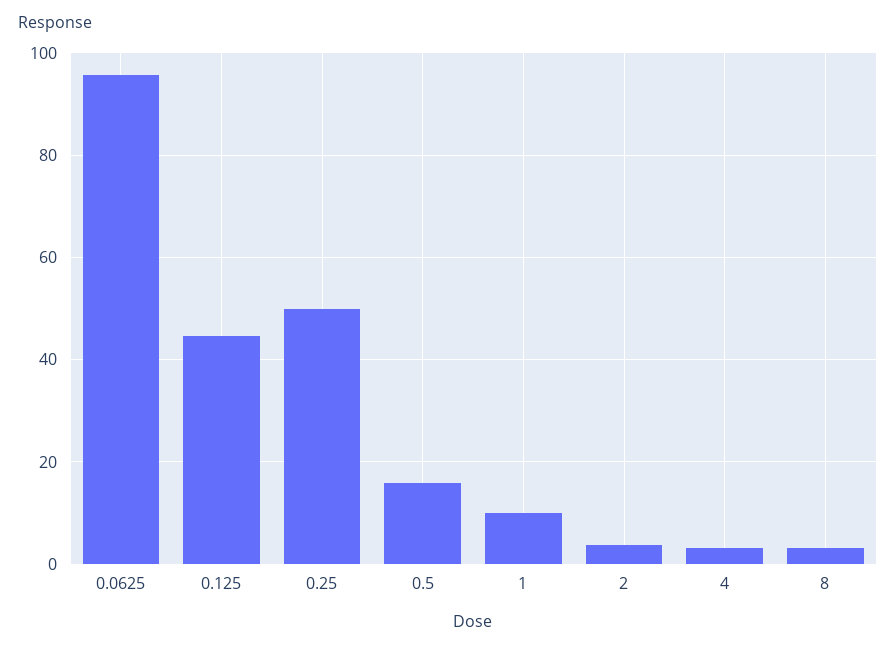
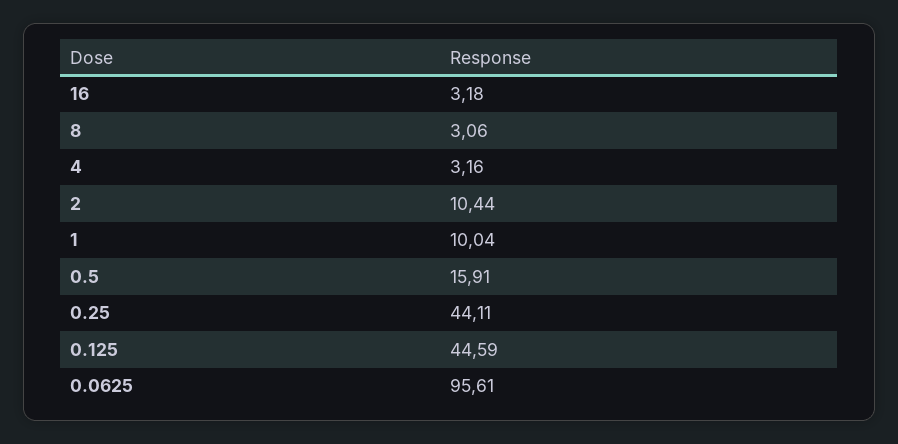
0.25: 50 -> 44.11
2: 4 -> 10.44
16: none -> 3.18

